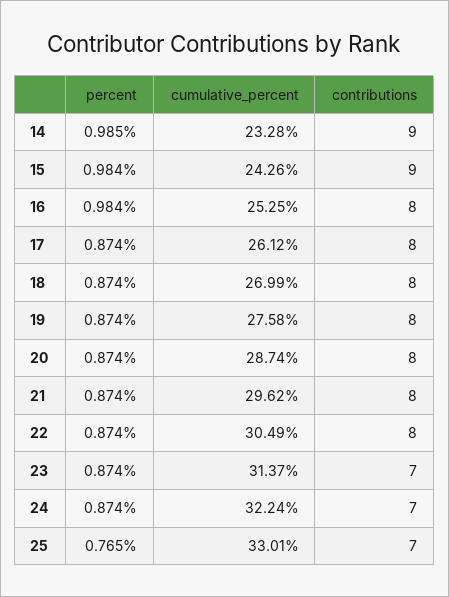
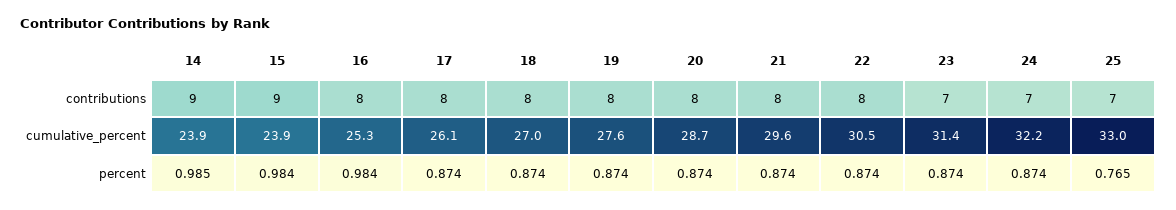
cumulative_percent, 14: 23.28 -> 23.9
cumulative_percent, 15: 24.26 -> 23.9

